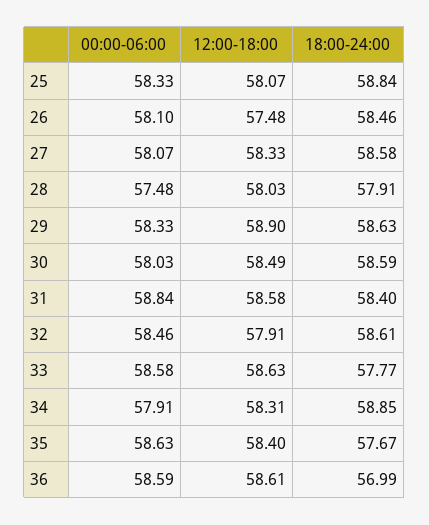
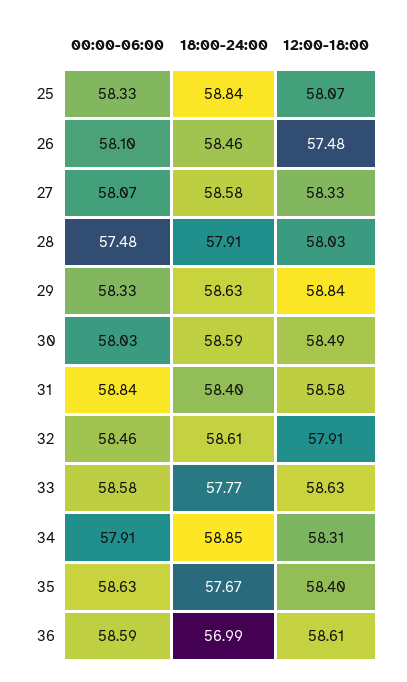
12:00-18:00, 29: 58.9 -> 58.84

